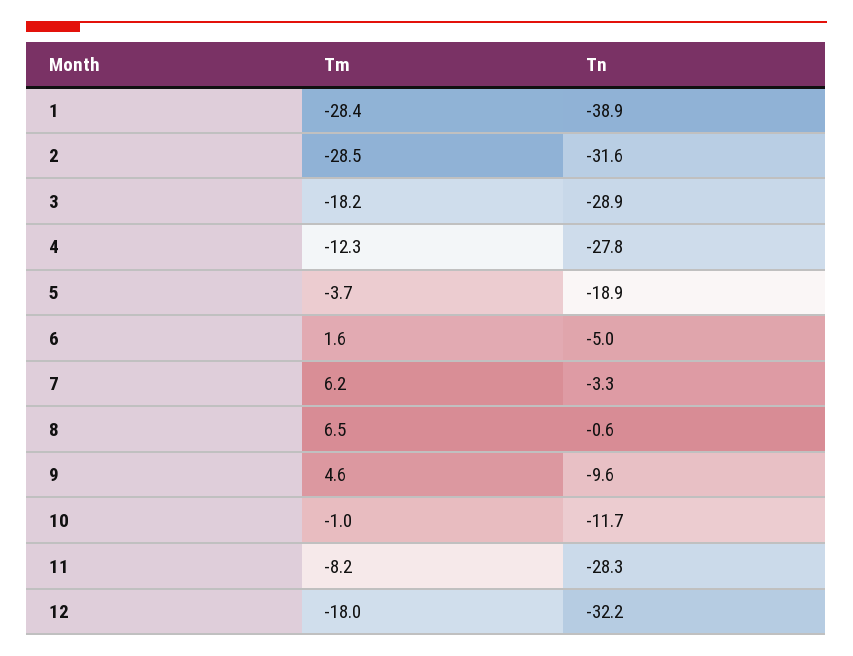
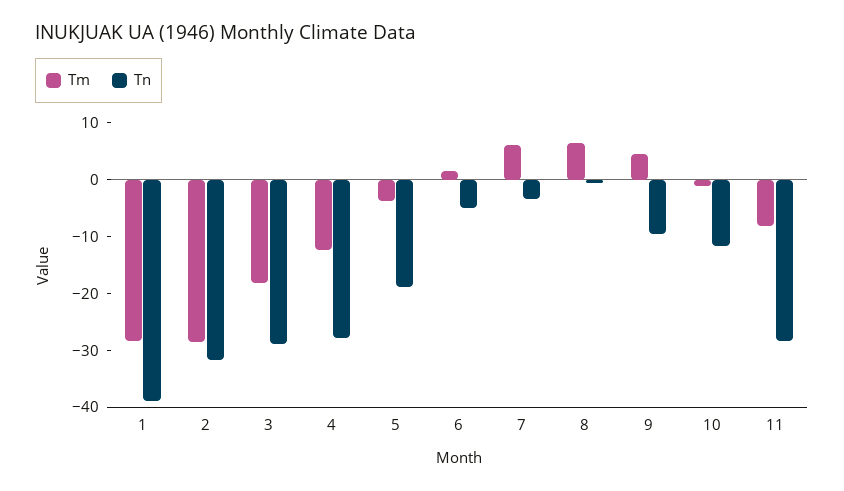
Tm, 12: -18 -> none
Tn, 12: -32.2 -> none

